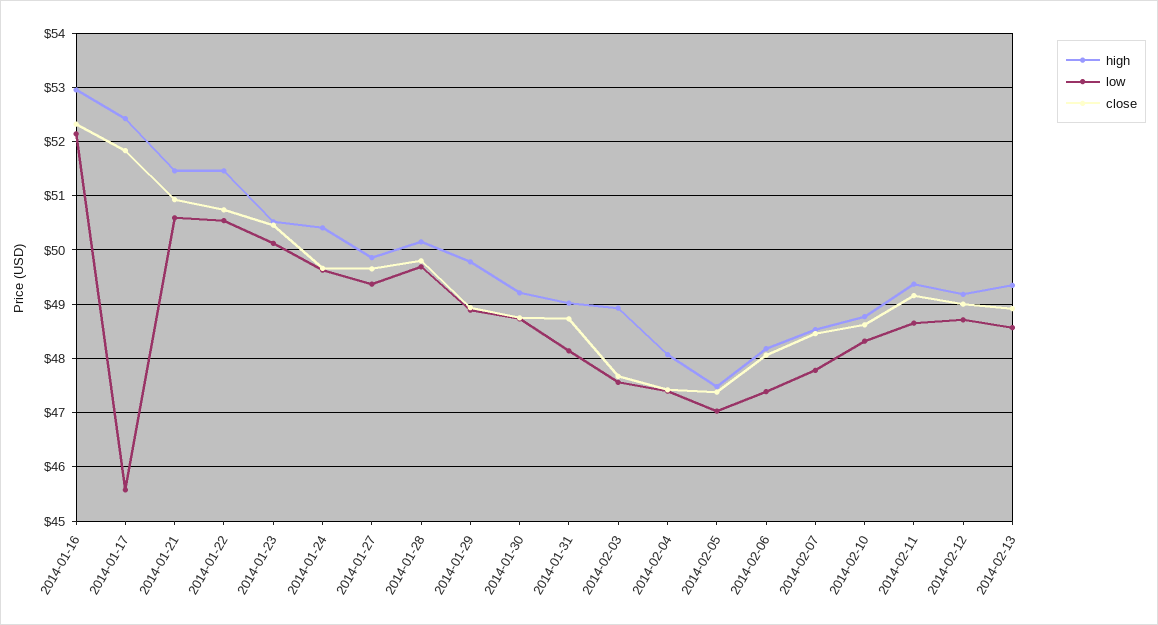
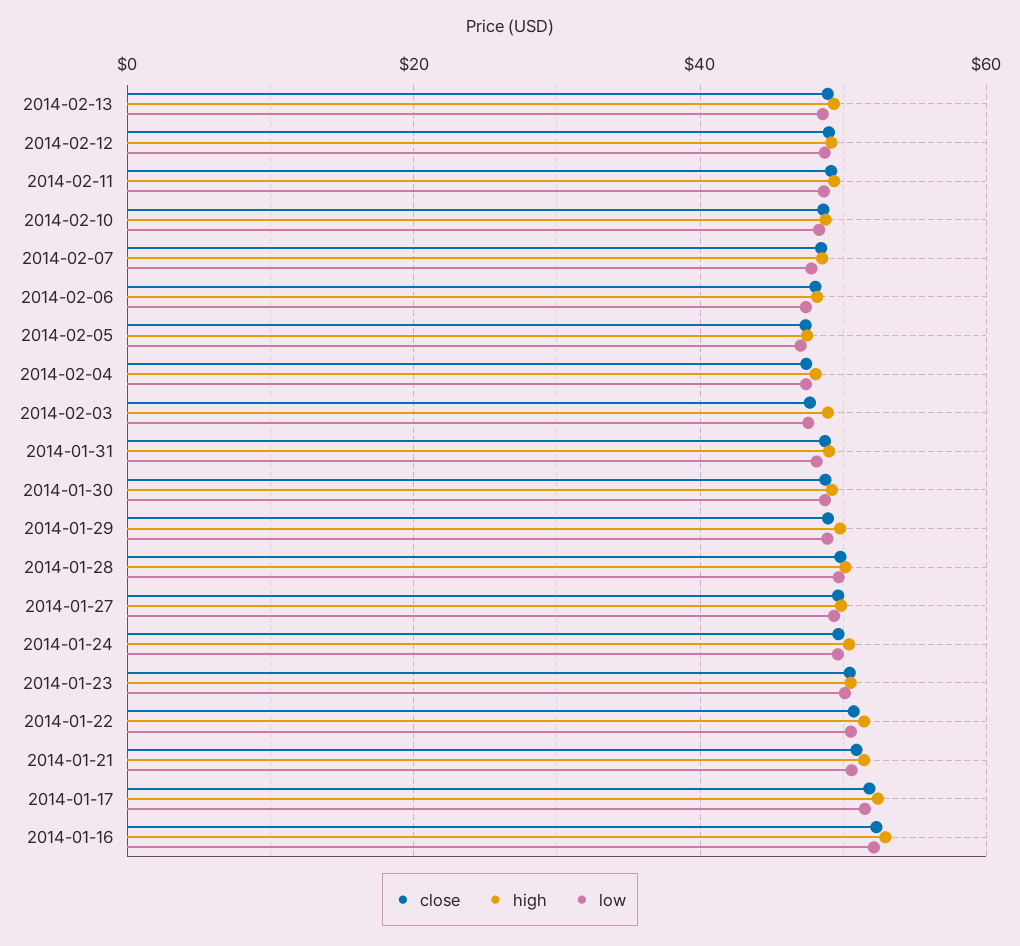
low, 2014-01-17: 45.6 -> 52

